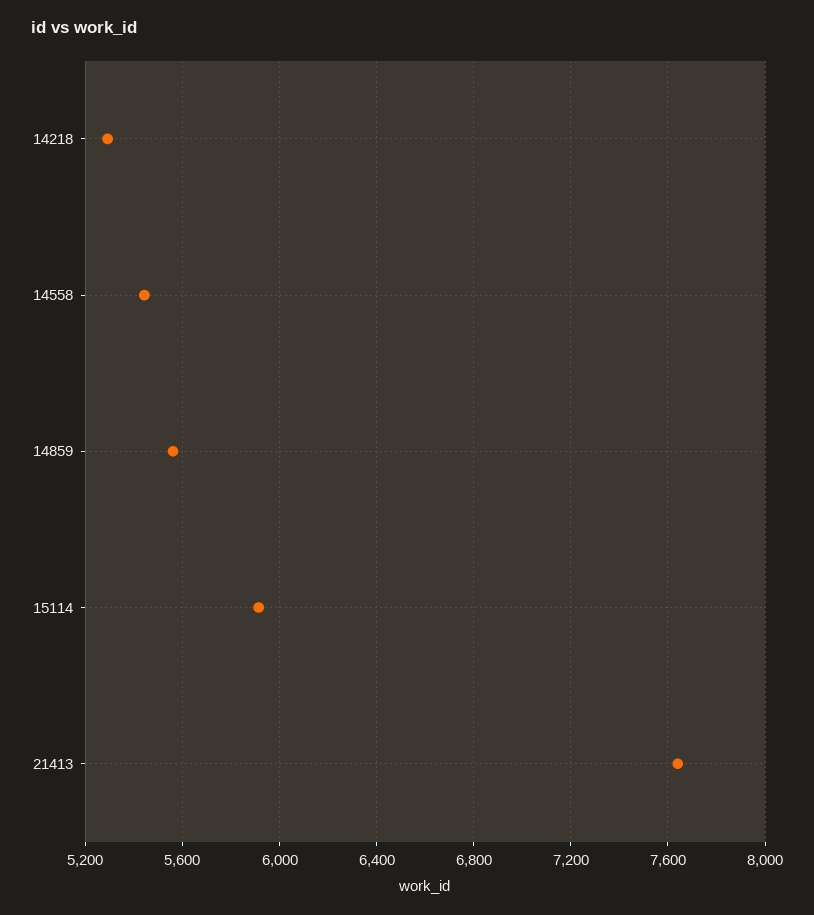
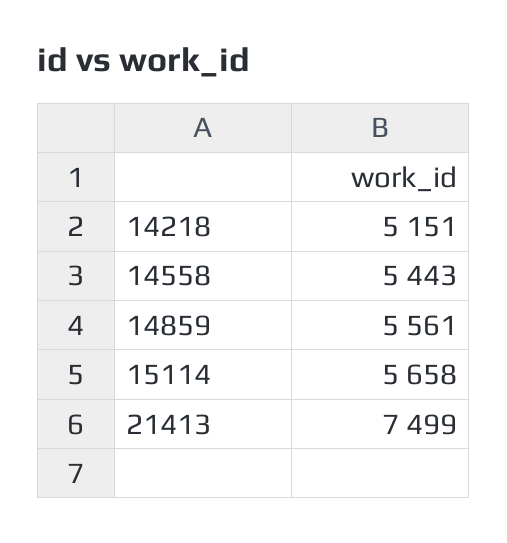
14218: 5300 -> 5151
15114: 5900 -> 5658
21413: 7650 -> 7499

